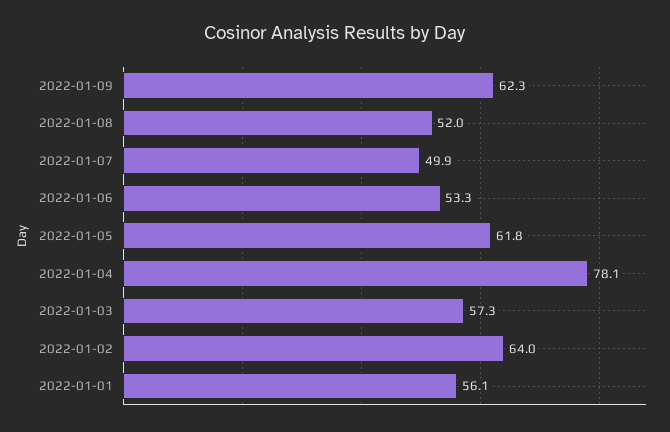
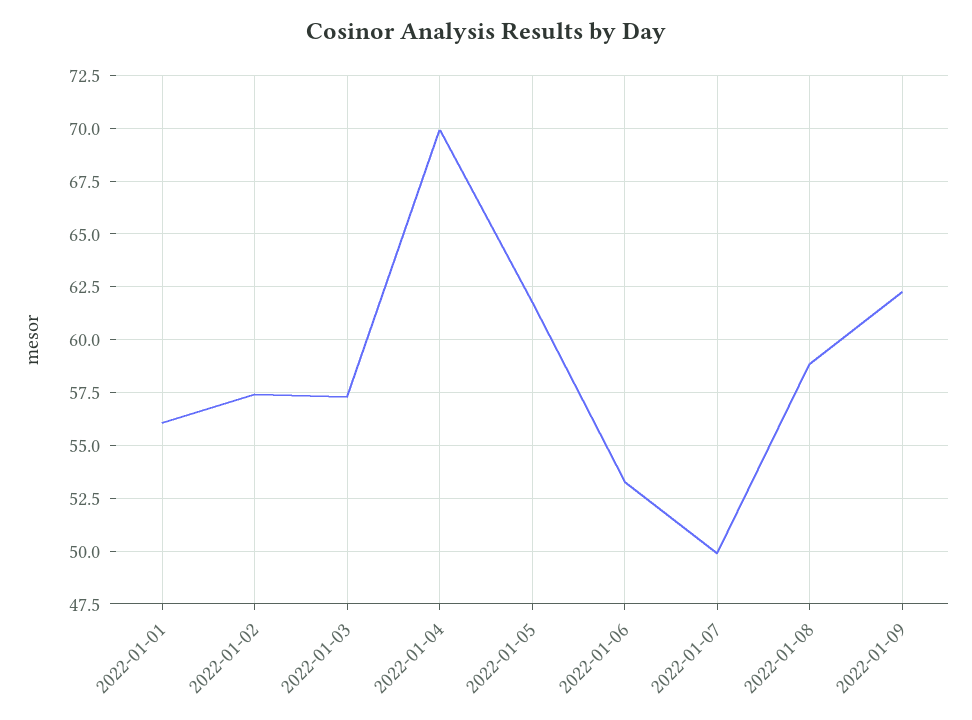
2022-01-08: 52 -> 59
2022-01-04: 78.1 -> 70
2022-01-02: 64 -> 57.5

